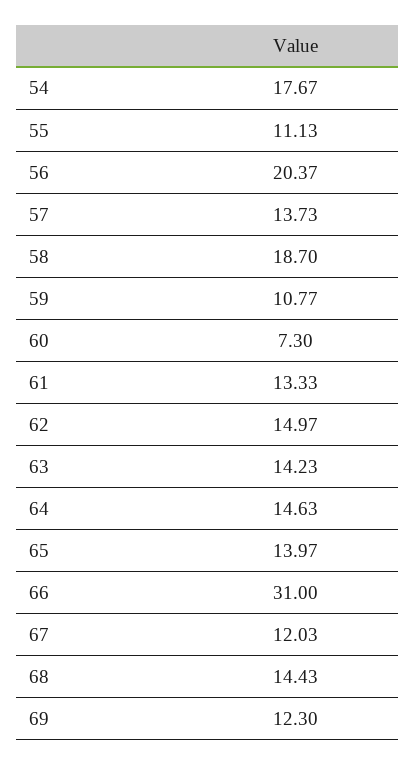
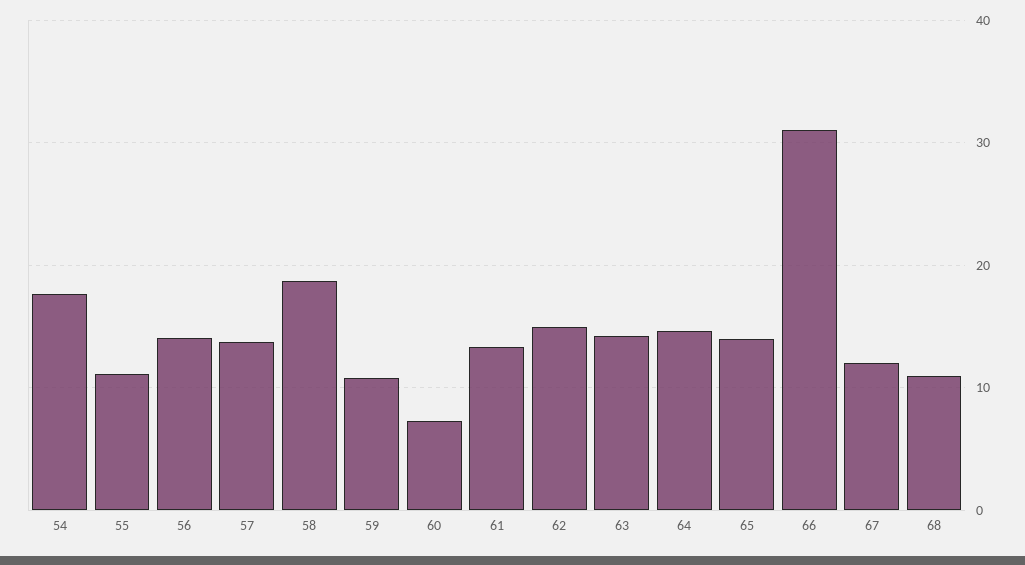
56: 20.37 -> 14
68: 14.43 -> 11
69: 12.3 -> none

